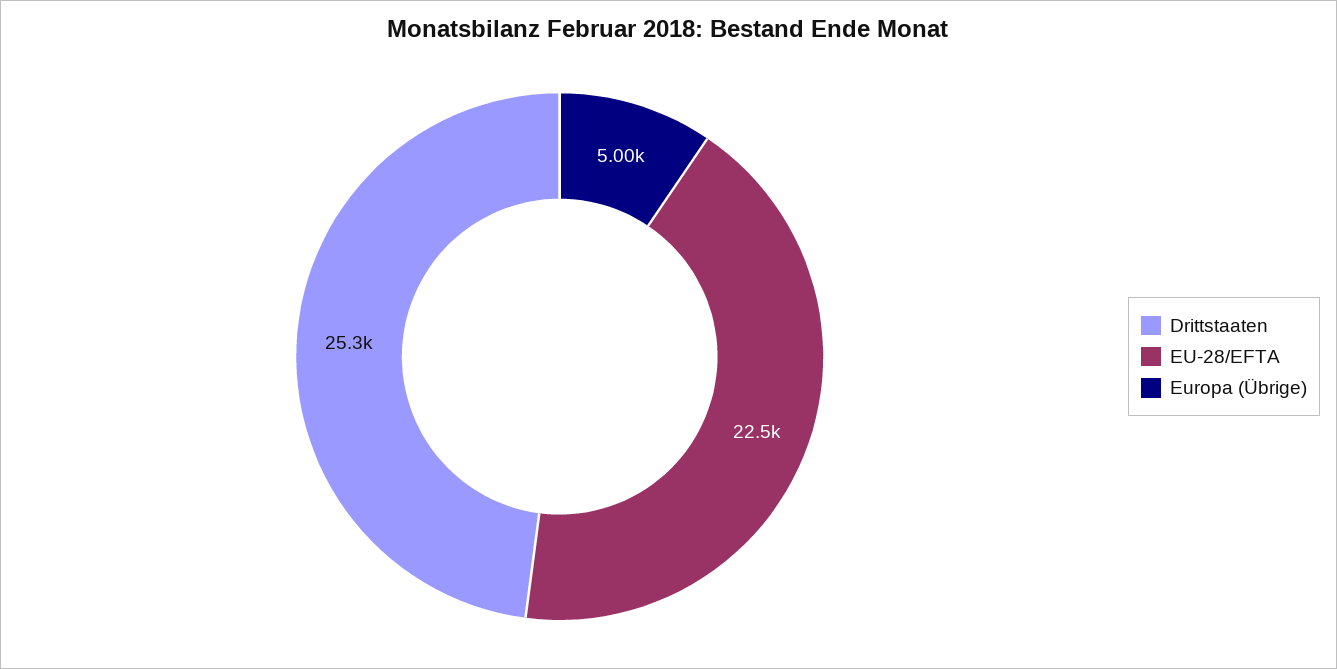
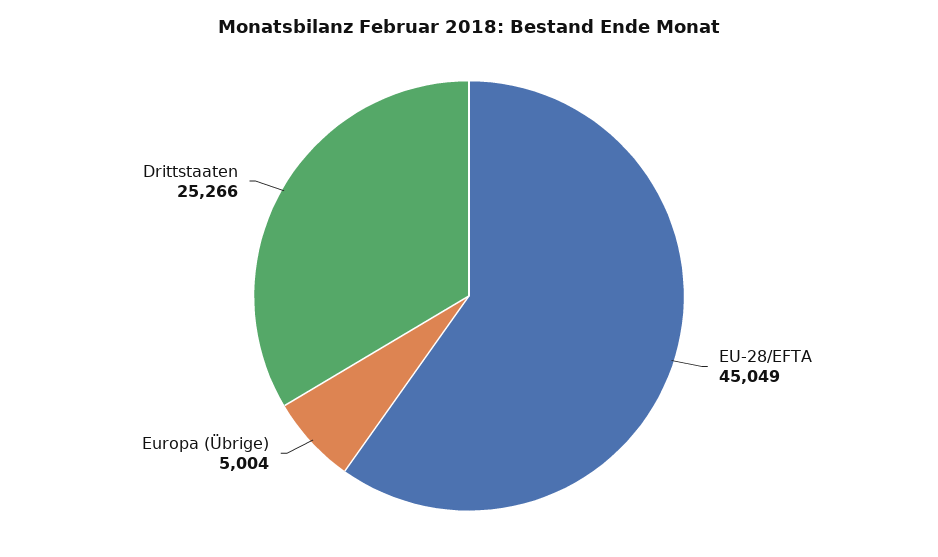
EU-28/EFTA: 22500 -> 45049

